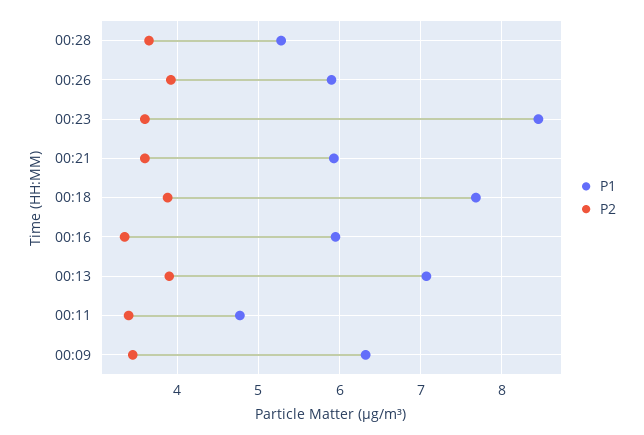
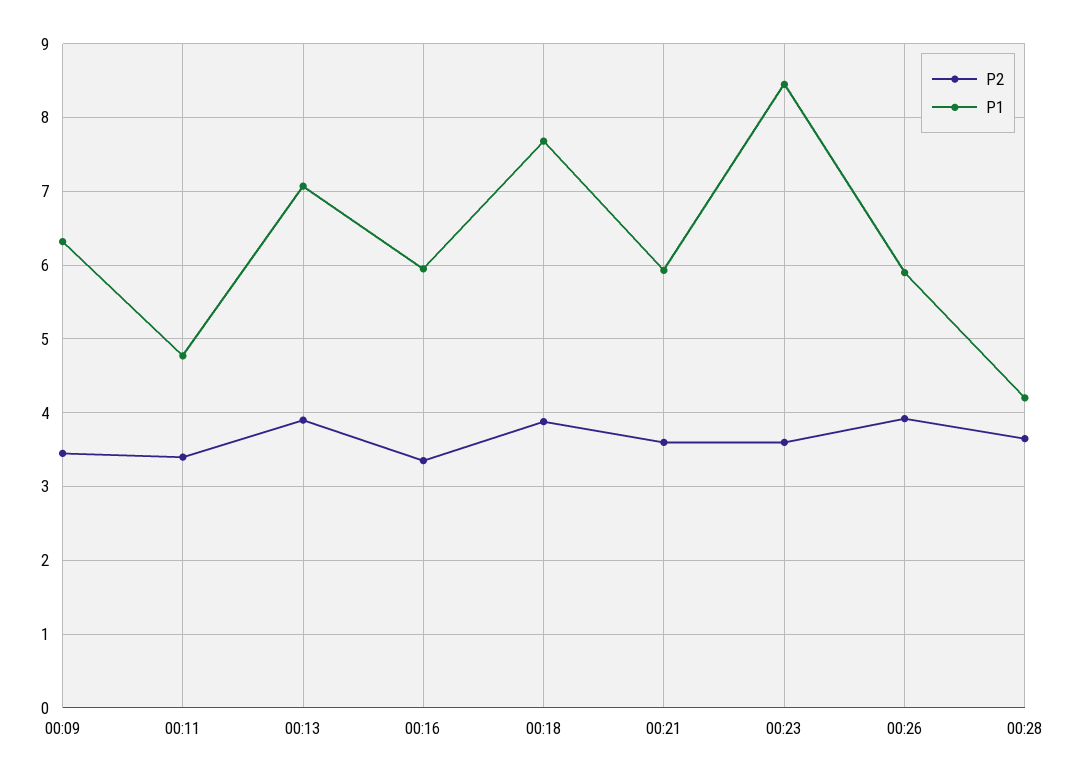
P1, 00:28: 5.3 -> 4.2

